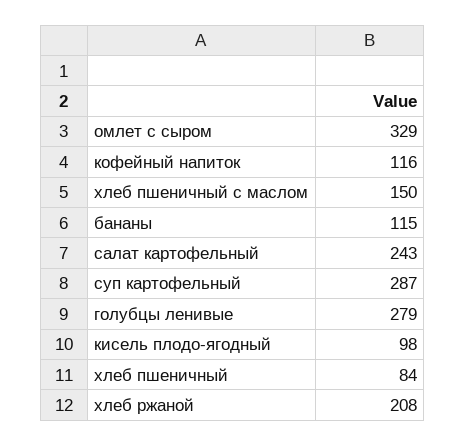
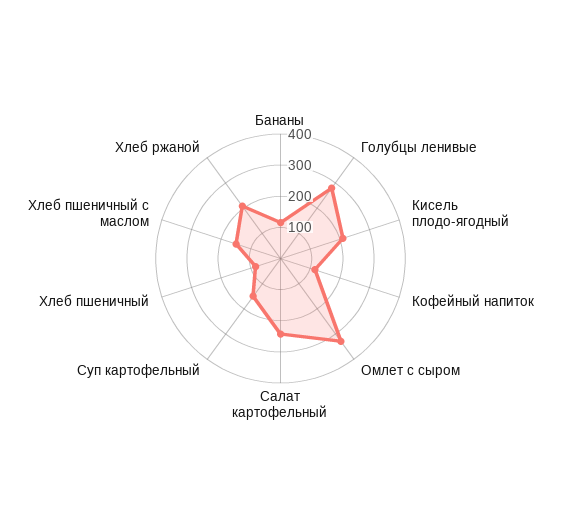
суп картофельный: 287 -> 150
кисель плодо-ягодный: 98 -> 200

